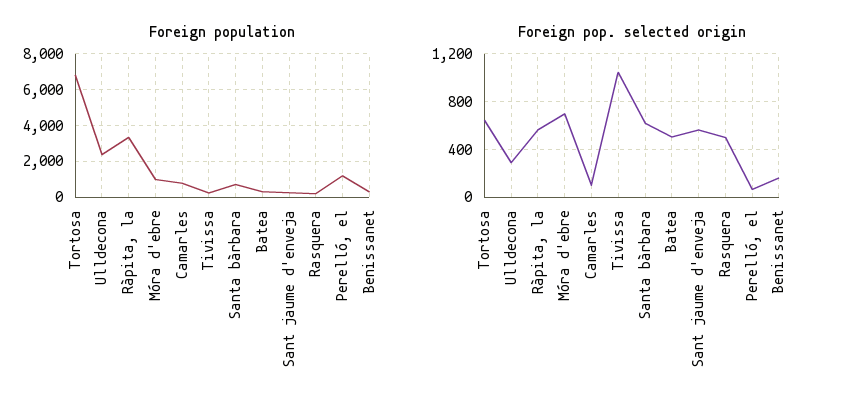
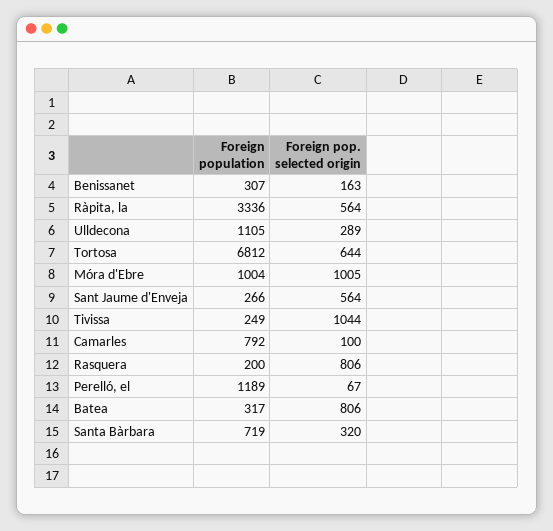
Foreign population, Ulldecona: 2500 -> 1105
Foreign pop. selected origin, Móra d'ebre: 700 -> 1005
Foreign pop. selected origin, Santa bàrbara: 600 -> 320
Foreign pop. selected origin, Batea: 500 -> 806
Foreign pop. selected origin, Rasquera: 500 -> 806

